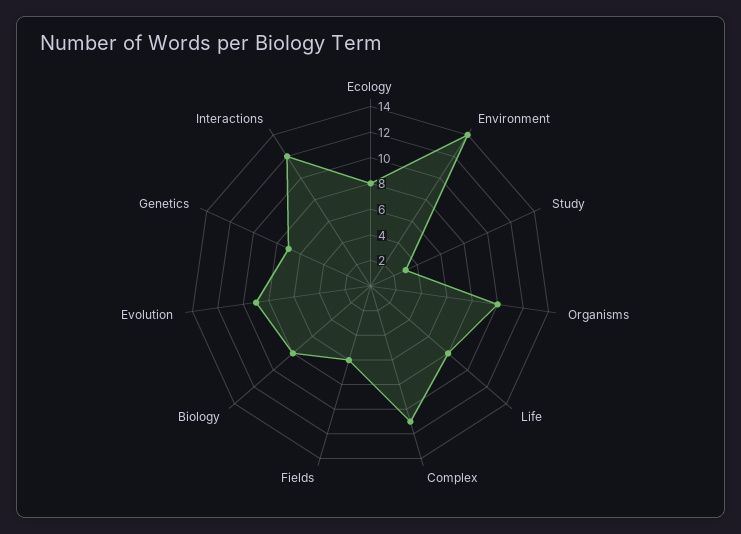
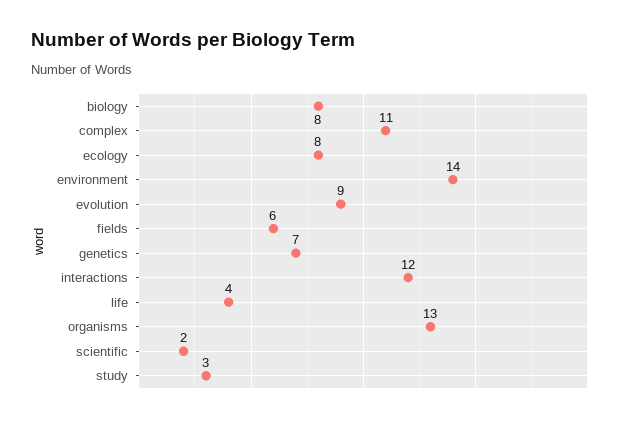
Organisms: 10 -> 13
Life: 8 -> 4
scientific: none -> 2

